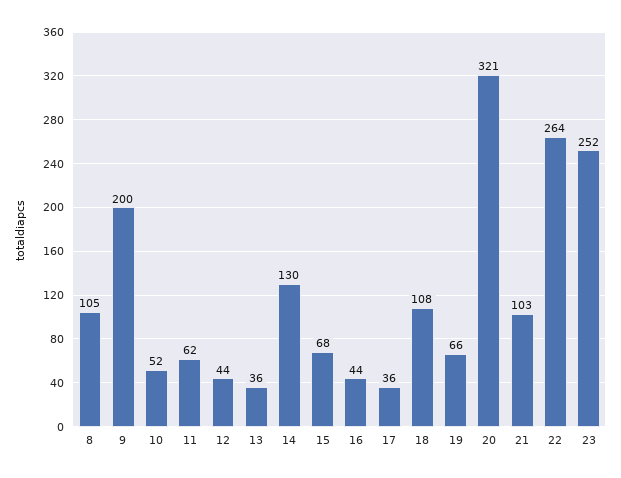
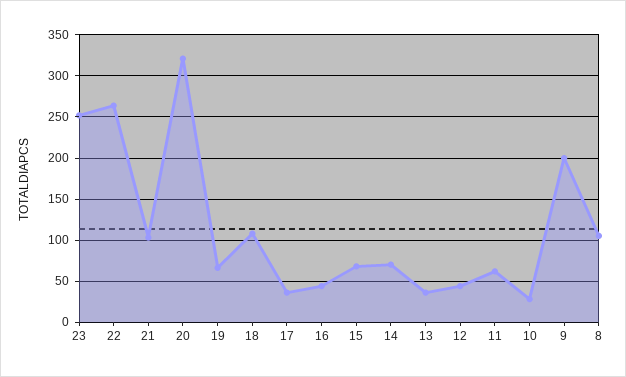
10: 52 -> 30
14: 130 -> 70

